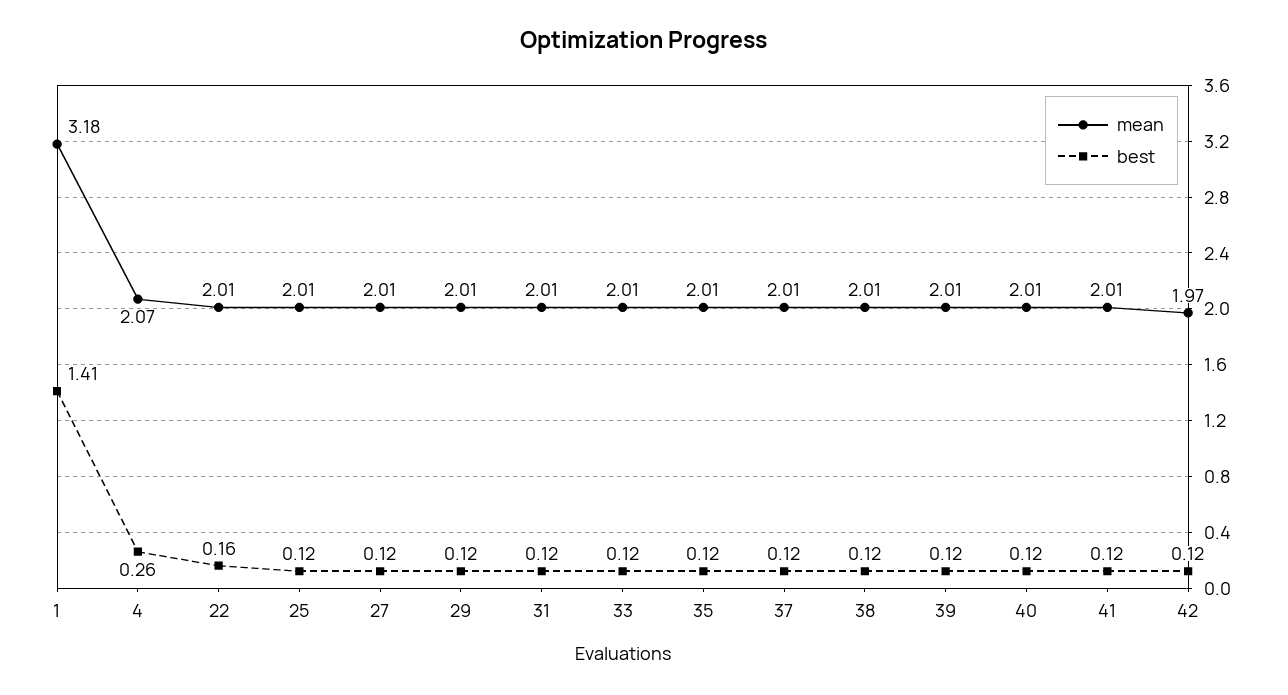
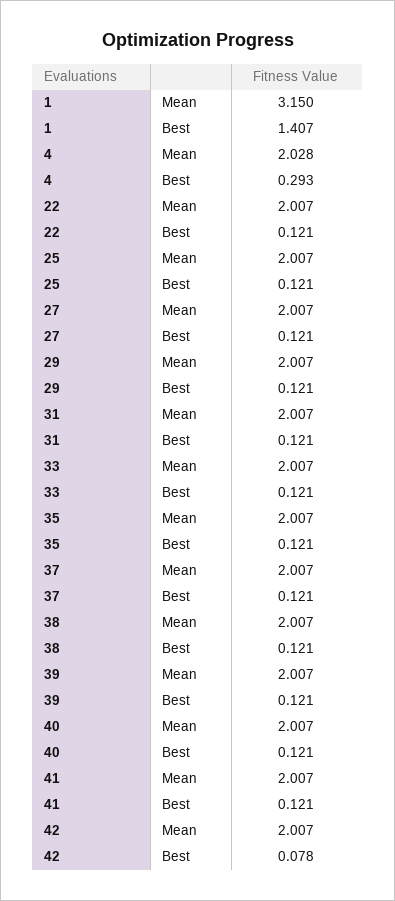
mean, 1: 3.18 -> 3.15
mean, 4: 2.07 -> 2.028
best, 4: 0.26 -> 0.293
best, 22: 0.16 -> 0.121
mean, 42: 1.97 -> 2.007
best, 42: 0.12 -> 0.078

